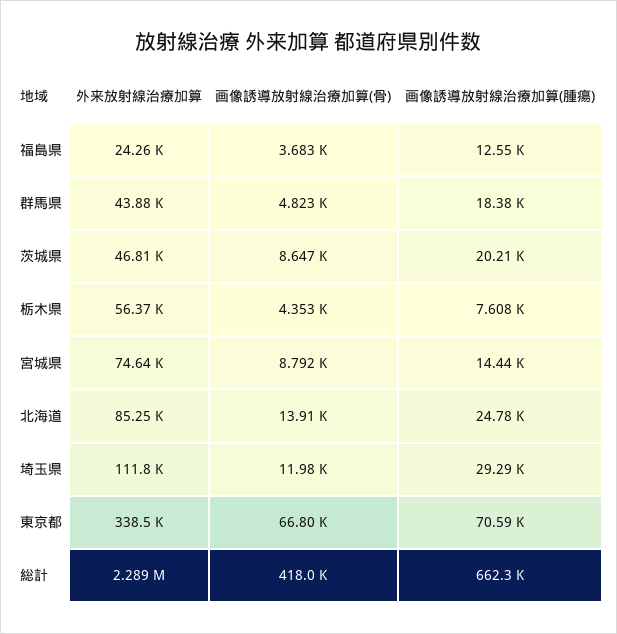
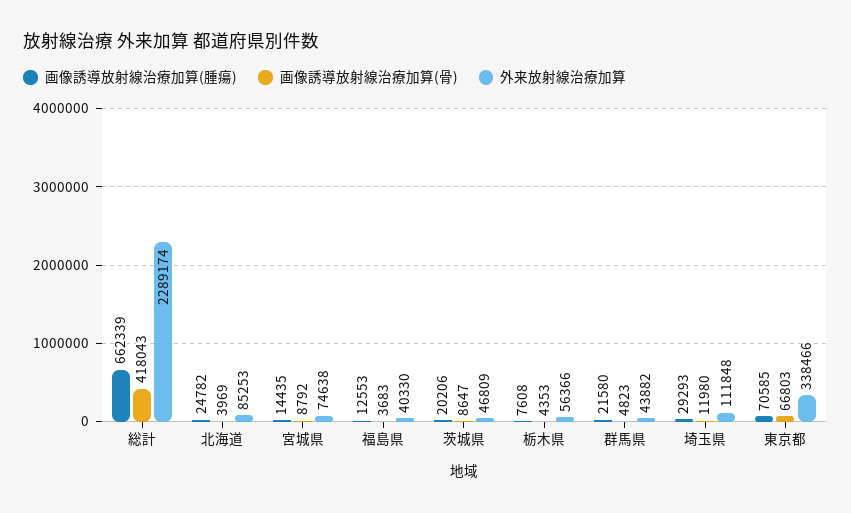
外来放射線治療加算, 福島県: 24260 -> 40330
画像誘導放射線治療加算(腫瘍), 群馬県: 18380 -> 21580
画像誘導放射線治療加算(骨), 北海道: 13910 -> 3969

